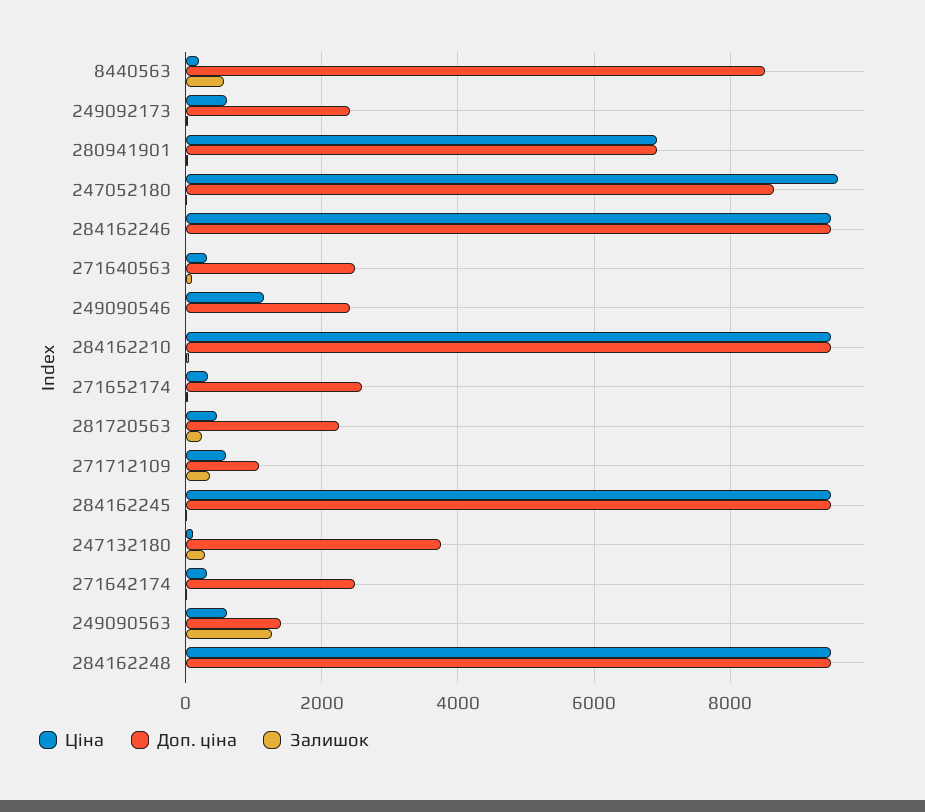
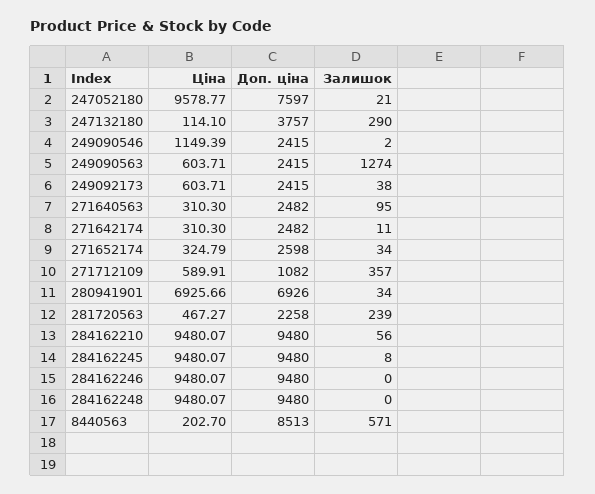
Доп. ціна, 247052180: 8600 -> 7597
Доп. ціна, 249090563: 1400 -> 2415

